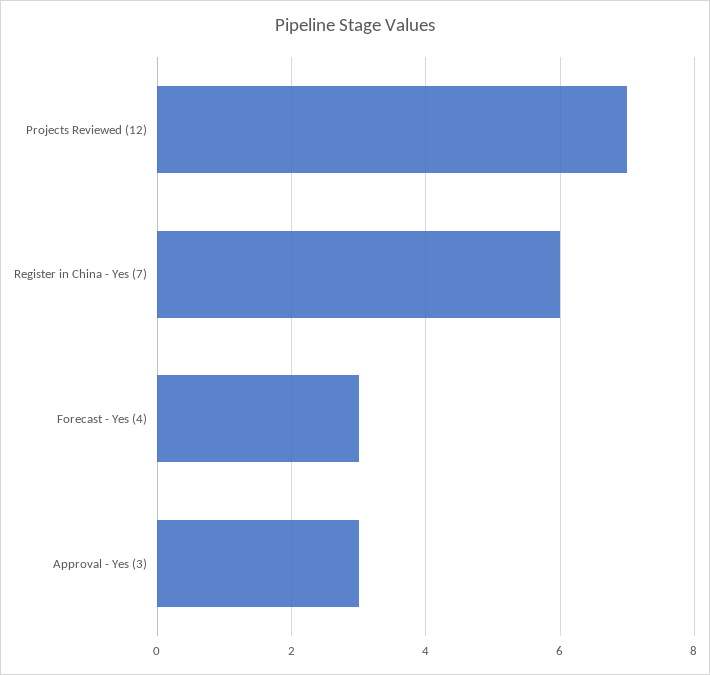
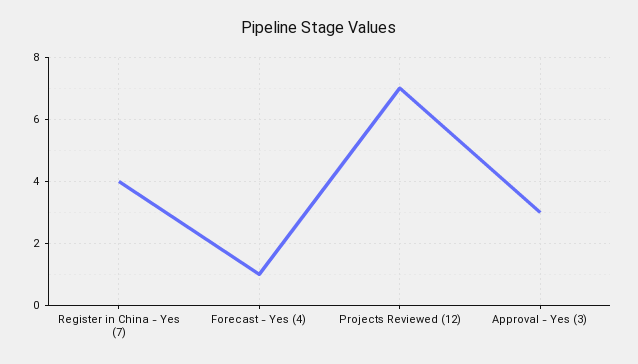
Register in China - Yes (7): 6 -> 4
Forecast - Yes (4): 3 -> 1

